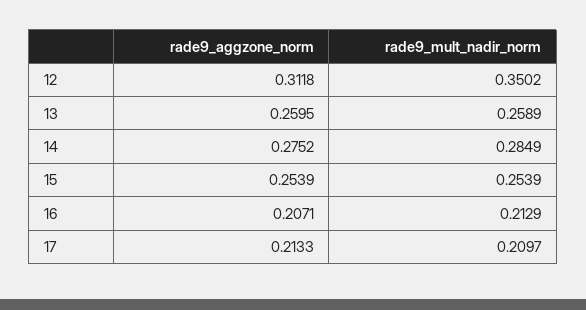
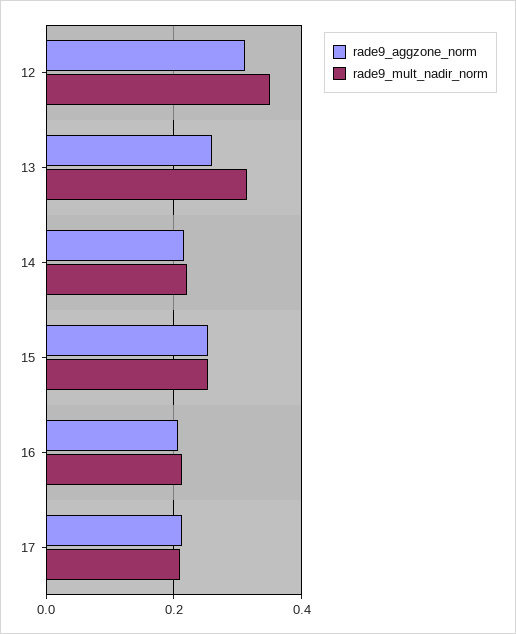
rade9_mult_nadir_norm, 13: 0.2589 -> 0.32
rade9_aggzone_norm, 14: 0.2752 -> 0.22
rade9_mult_nadir_norm, 14: 0.2849 -> 0.22

